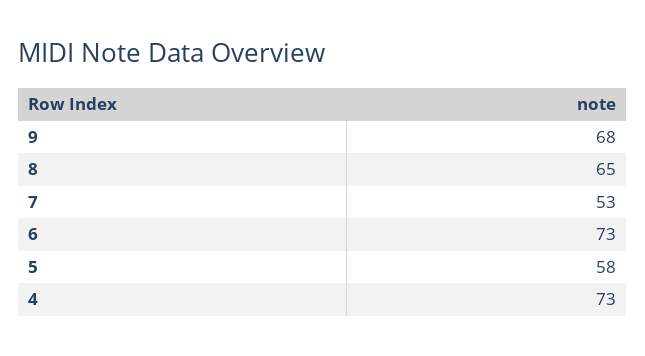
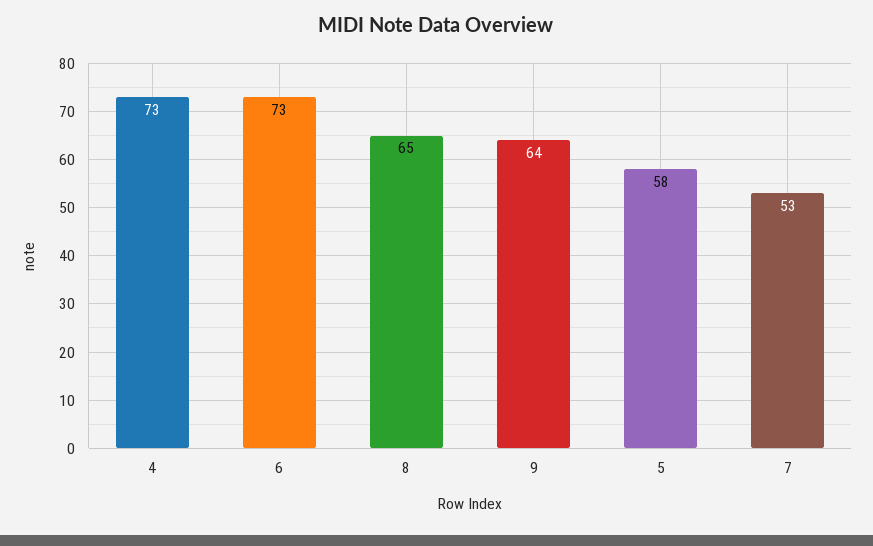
9: 68 -> 64

